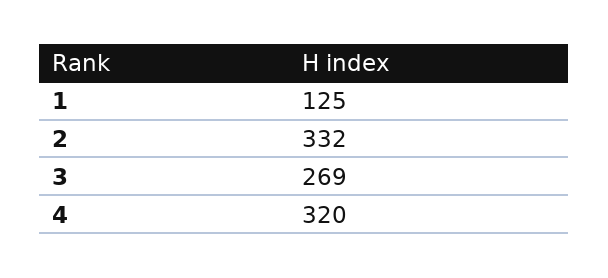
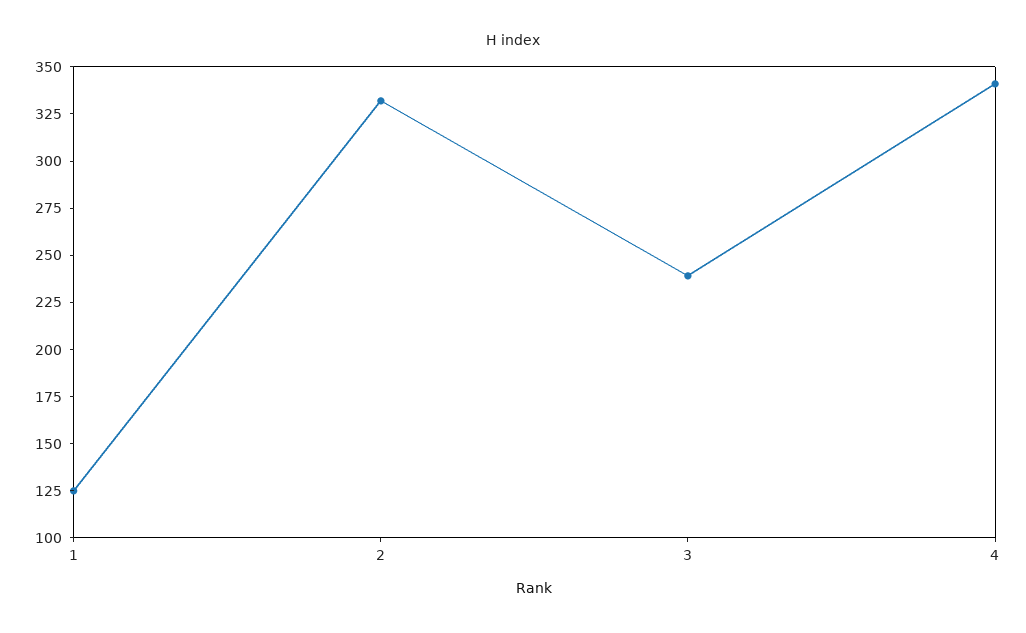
3: 269 -> 240
4: 320 -> 340

